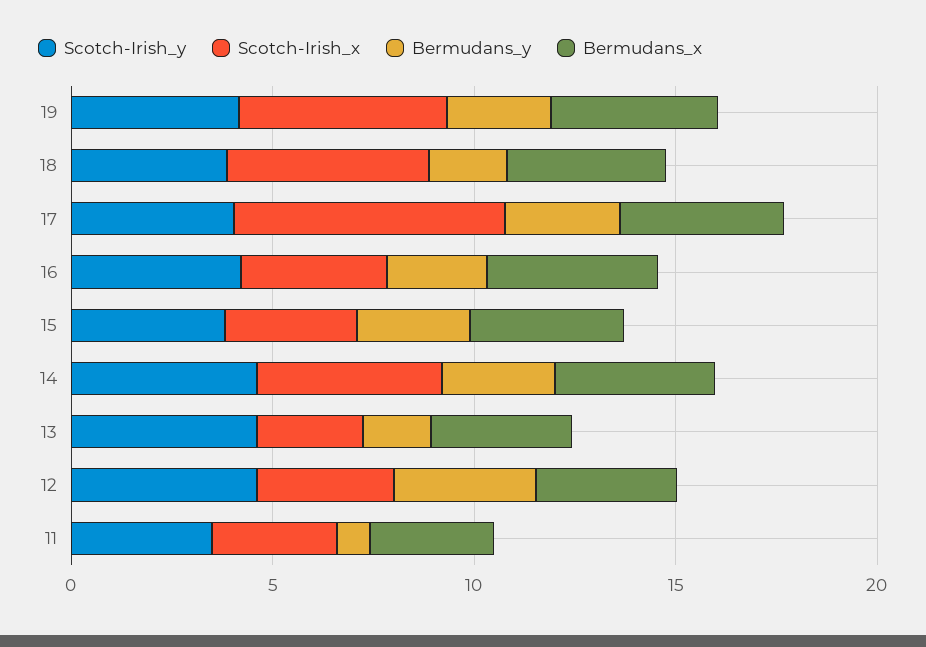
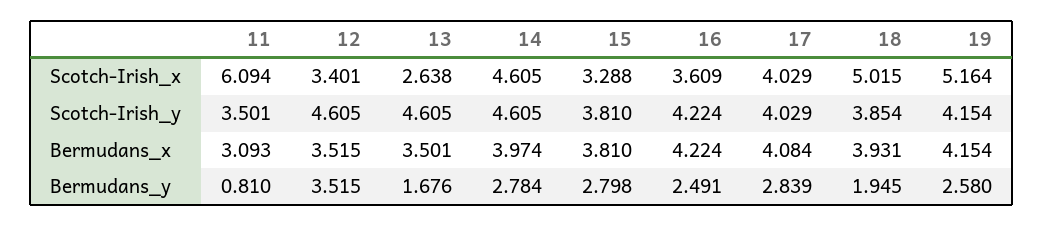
Scotch-Irish_x, 17: 7 -> 4.029
Scotch-Irish_x, 11: 3 -> 6.094

